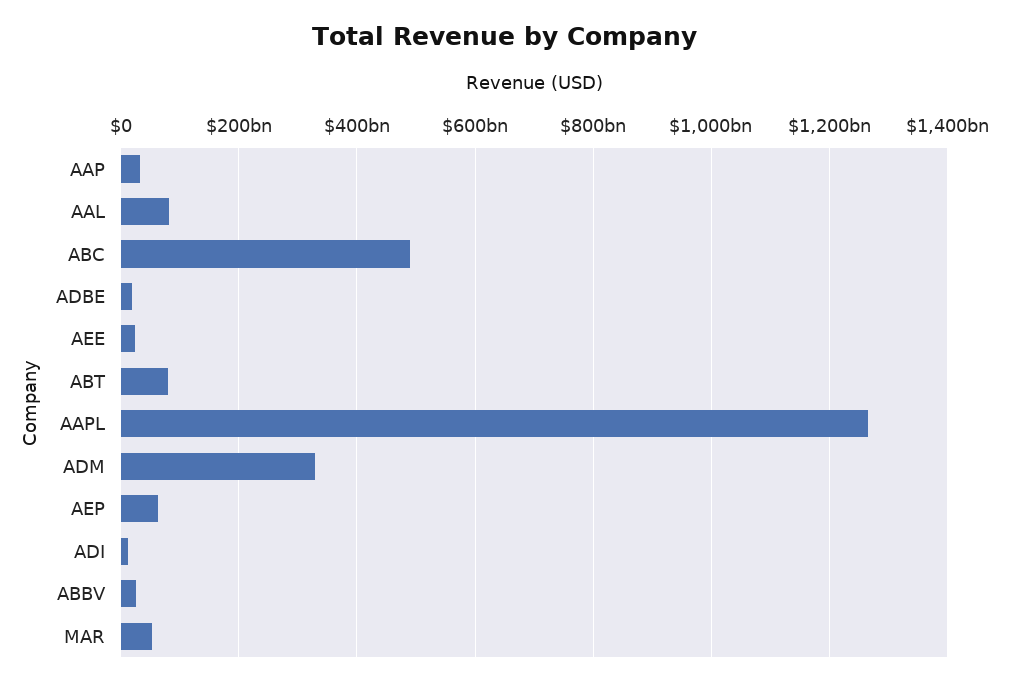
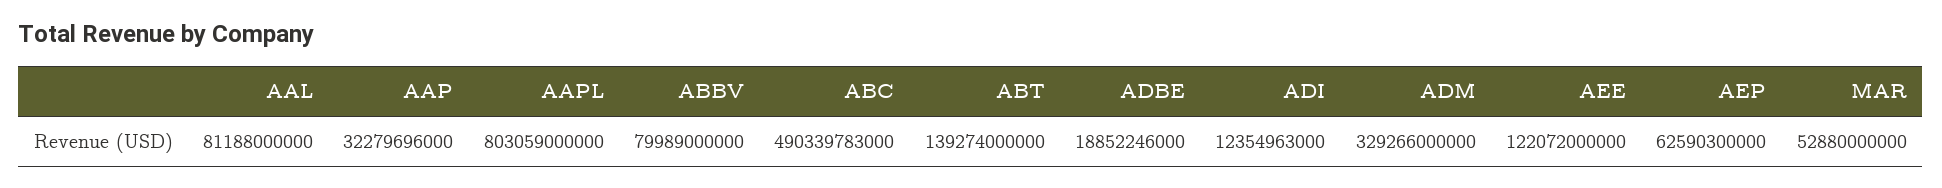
AEE: 20000000000 -> 122072000000
ABT: 80000000000 -> 139274000000
AAPL: 1260000000000 -> 803059000000
ABBV: 20000000000 -> 79989000000

